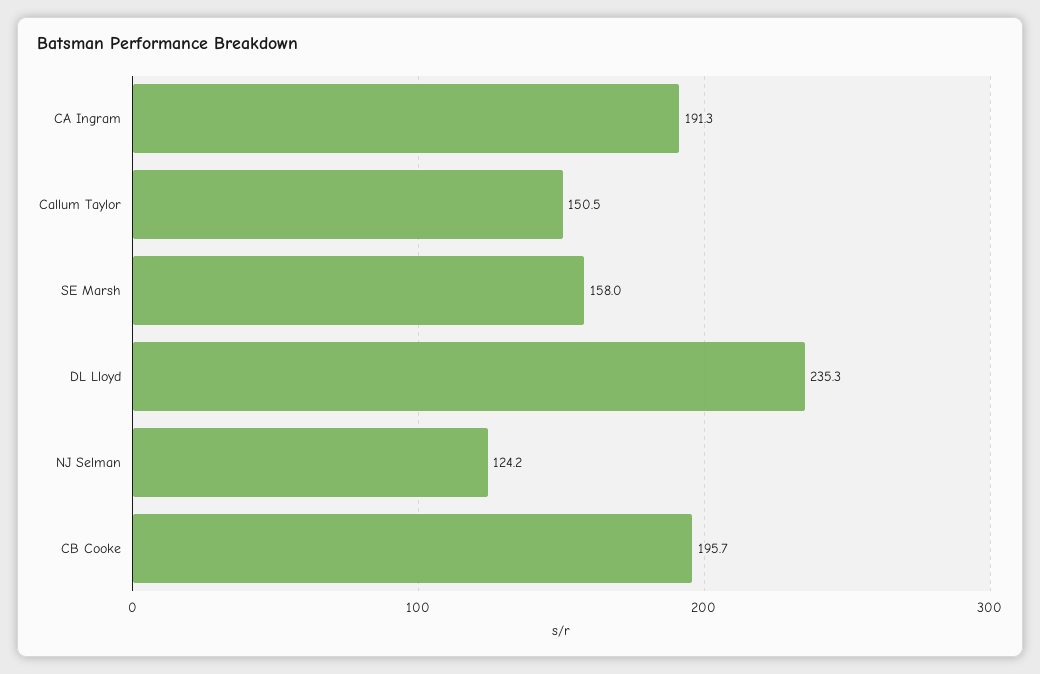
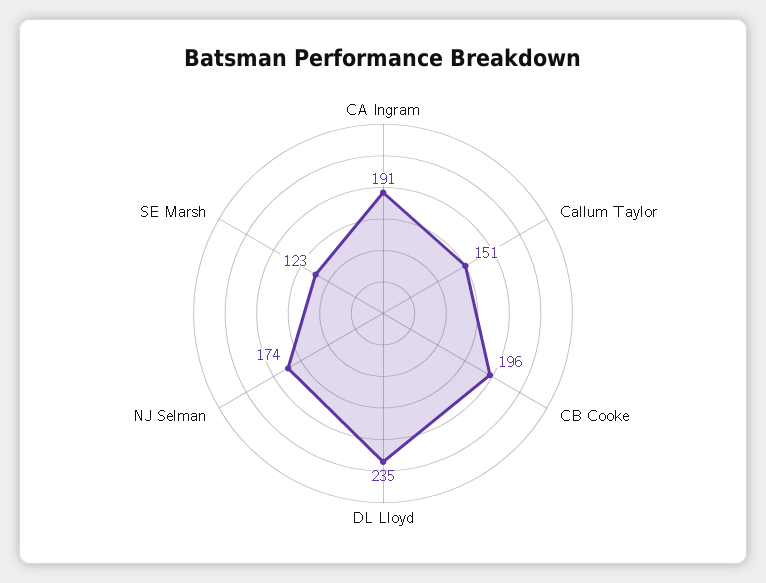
SE Marsh: 158 -> 123
NJ Selman: 124.2 -> 174

